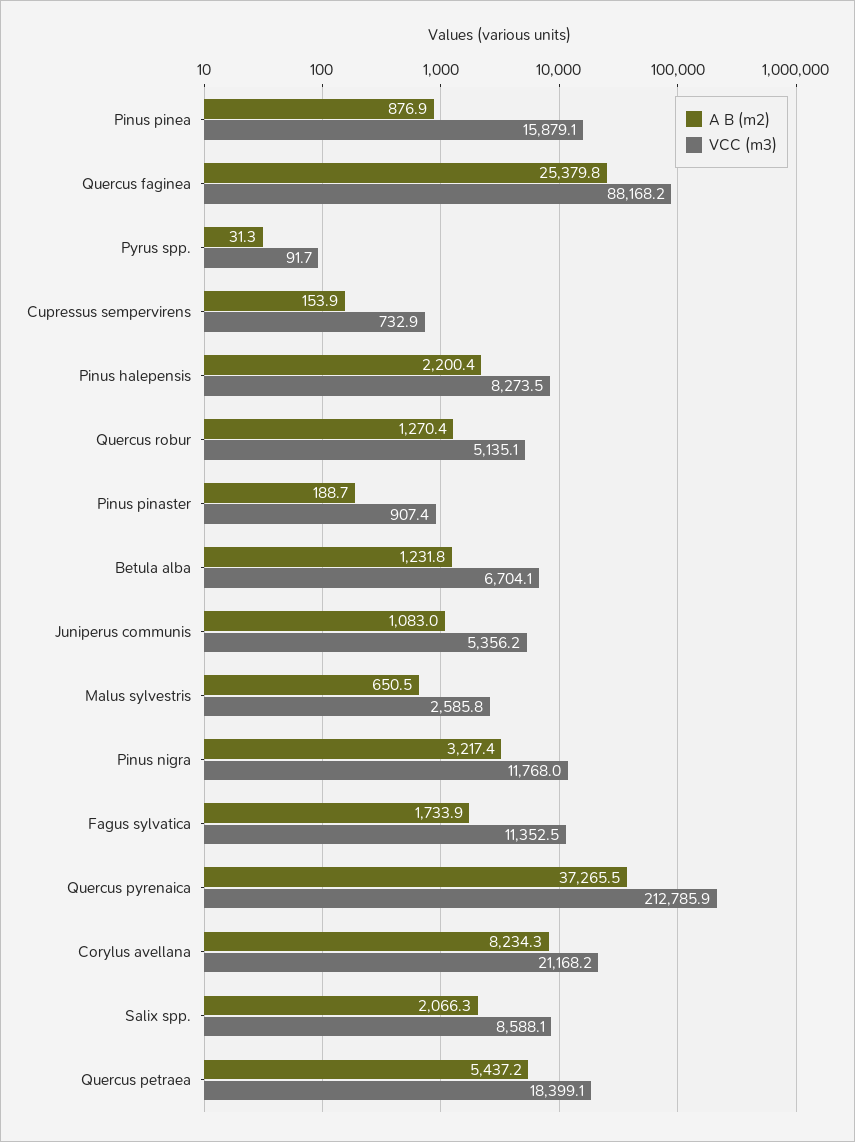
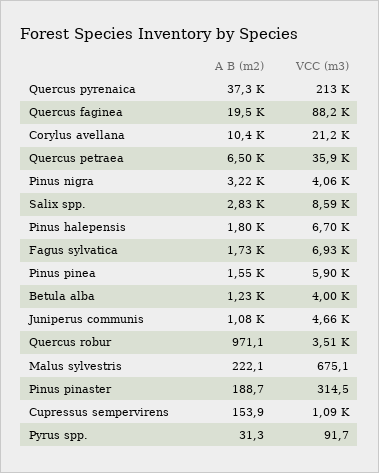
A B (m2), Pinus pinea: 876.9 -> 1550
VCC (m3), Pinus pinea: 15879.1 -> 5900
A B (m2), Quercus faginea: 25379.8 -> 19500
VCC (m3), Cupressus sempervirens: 732.9 -> 1090
A B (m2), Pinus halepensis: 2200.4 -> 1800
VCC (m3), Pinus halepensis: 8273.5 -> 6700
A B (m2), Quercus robur: 1270.4 -> 971.1
VCC (m3), Quercus robur: 5135.1 -> 3510
VCC (m3), Pinus pinaster: 907.4 -> 314.5
VCC (m3), Betula alba: 6704.1 -> 4000
VCC (m3), Juniperus communis: 5356.2 -> 4660
A B (m2), Malus sylvestris: 650.5 -> 222.1
VCC (m3), Malus sylvestris: 2585.8 -> 675.1
VCC (m3), Pinus nigra: 11768 -> 4060
VCC (m3), Fagus sylvatica: 11352.5 -> 6930
A B (m2), Corylus avellana: 8234.3 -> 10400
A B (m2), Salix spp.: 2066.3 -> 2830
A B (m2), Quercus petraea: 5437.2 -> 6500
VCC (m3), Quercus petraea: 18399.1 -> 35900

